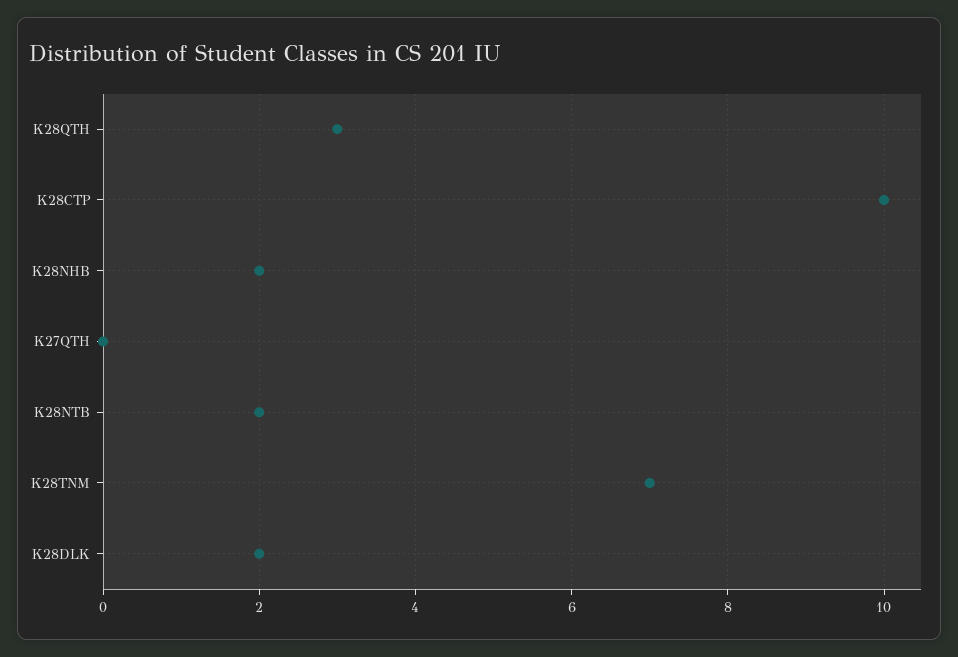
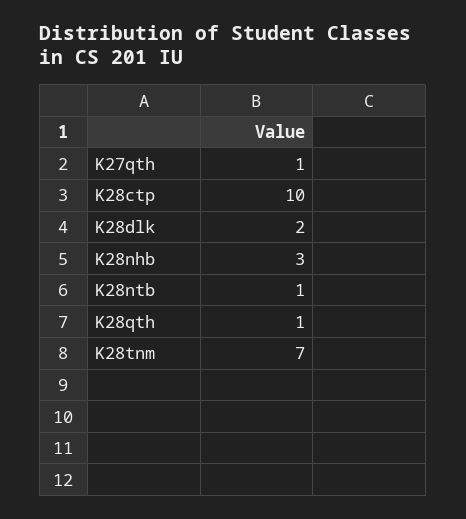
K28QTH: 3 -> 1
K28NHB: 2 -> 3
K27QTH: 0 -> 1
K28NTB: 2 -> 1

